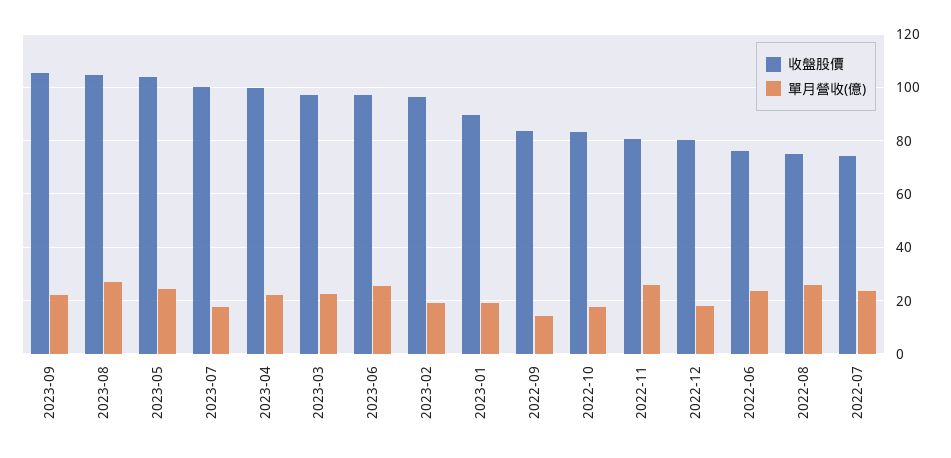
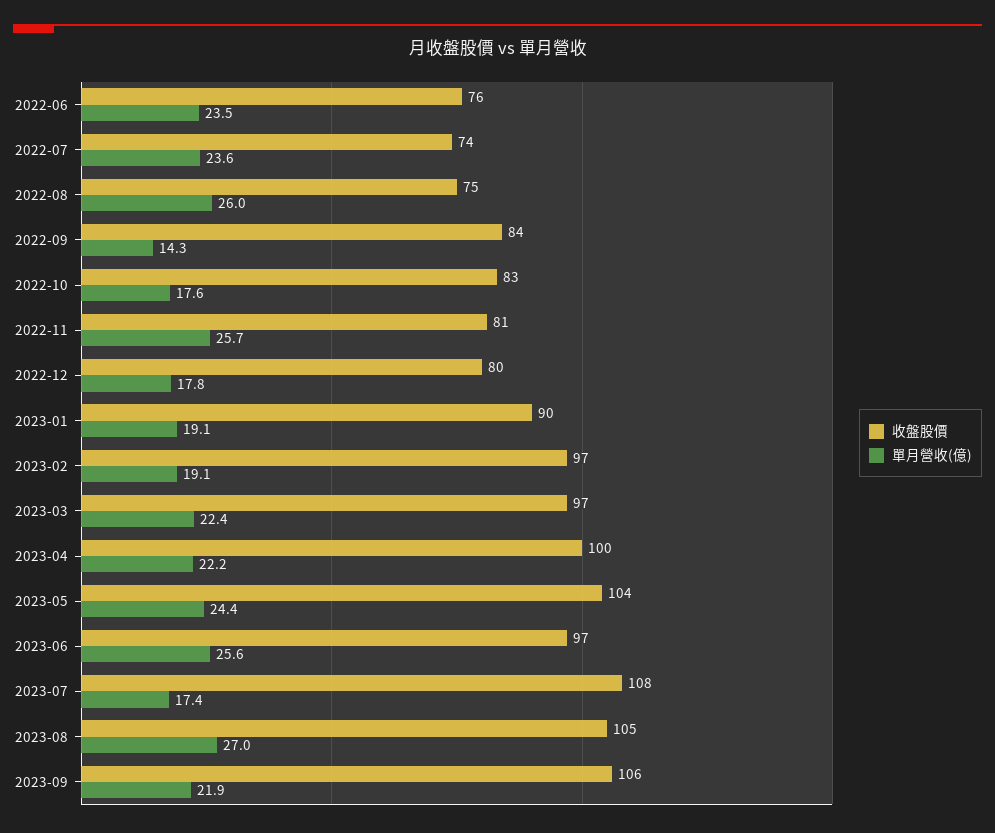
收盤股價, 2023-07: 100 -> 108

